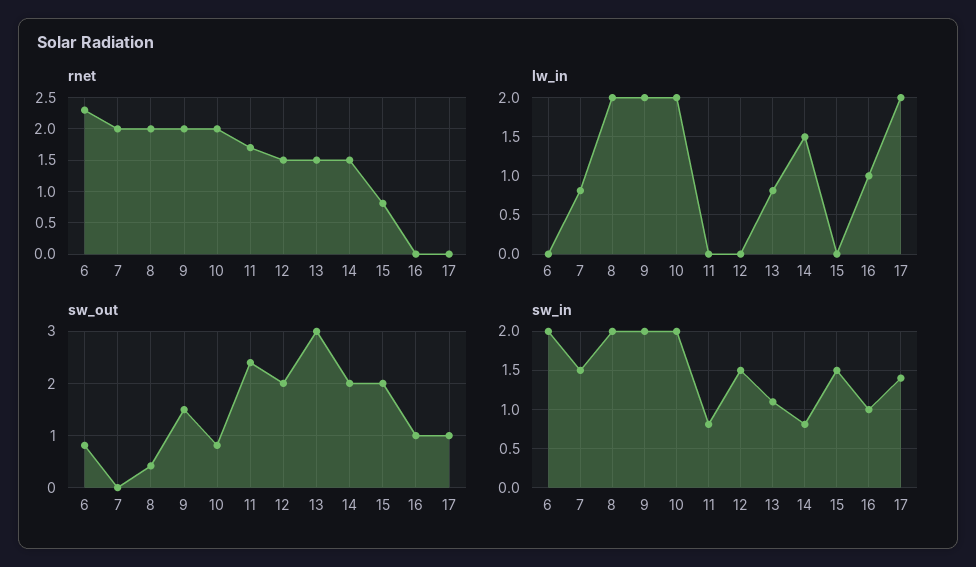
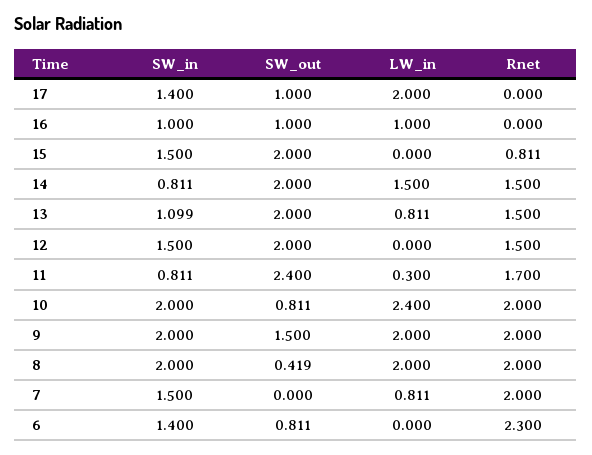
lw_in, 10: 2 -> 2.4
lw_in, 11: 0 -> 0.3
sw_out, 13: 3 -> 2
sw_in, 6: 2 -> 1.4

